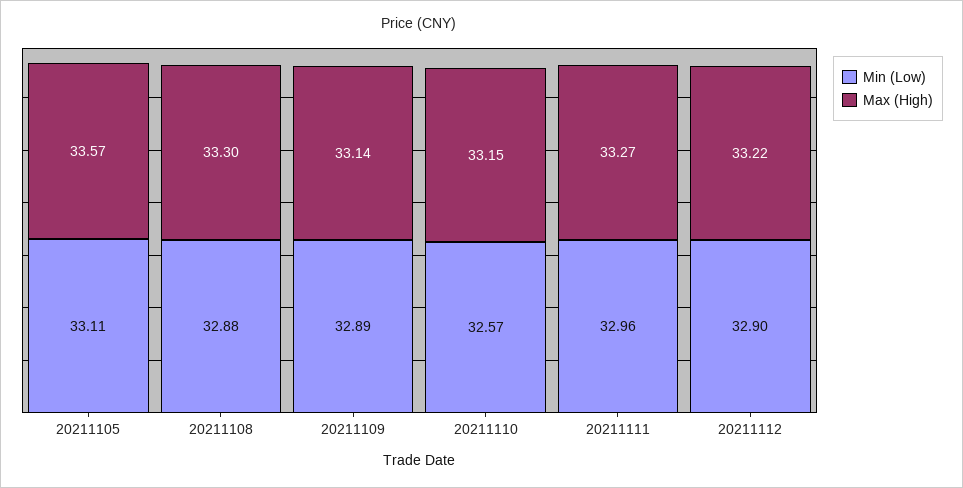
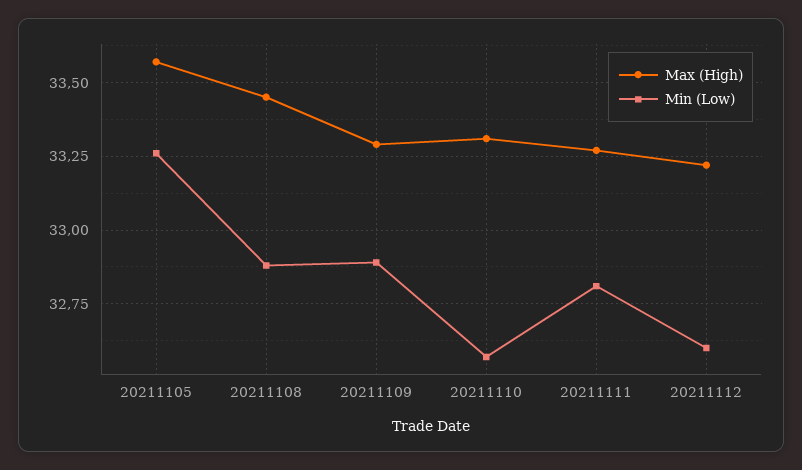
Min (Low), 20211105: 33.11 -> 33.25
Max (High), 20211108: 33.3 -> 33.45
Max (High), 20211109: 33.14 -> 33.3
Max (High), 20211110: 33.15 -> 33.3
Min (Low), 20211111: 32.96 -> 32.8
Min (Low), 20211112: 32.9 -> 32.6

